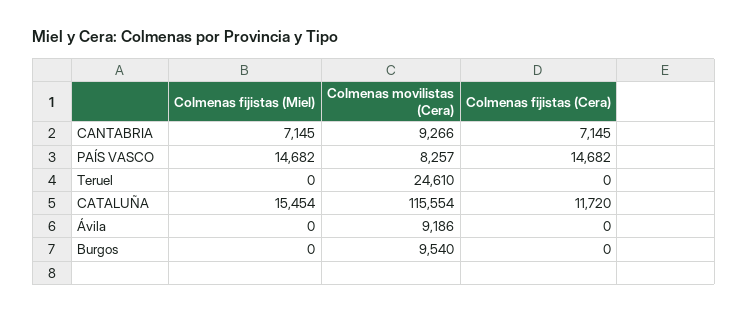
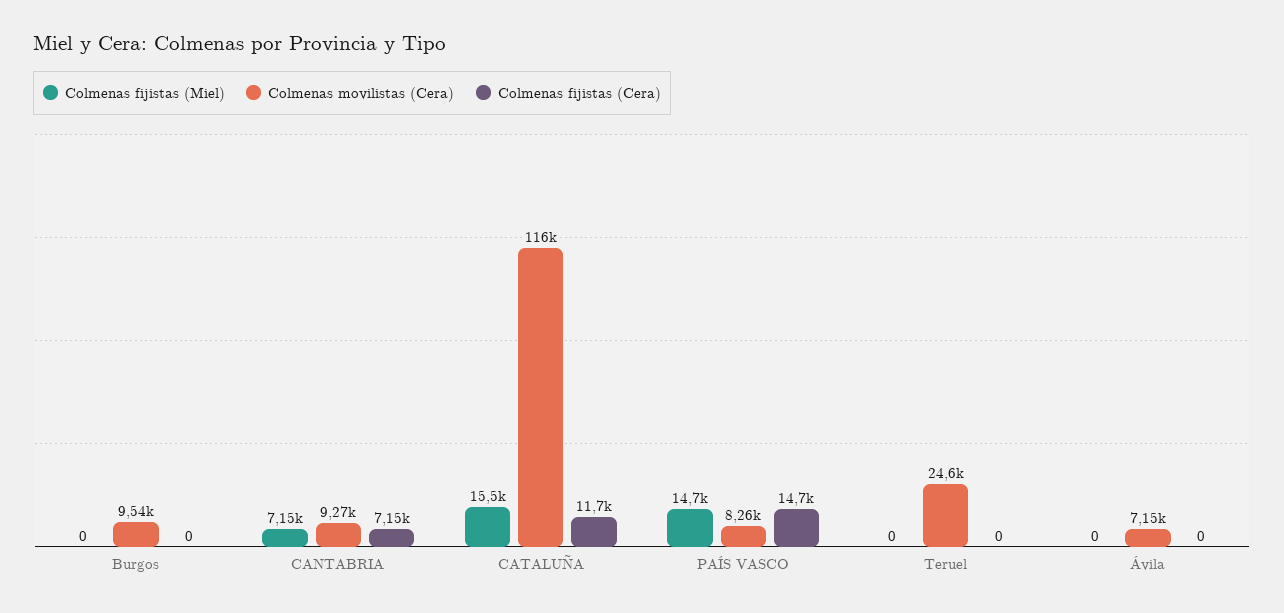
Colmenas movilistas (Cera), Ávila: 9186 -> 7150

